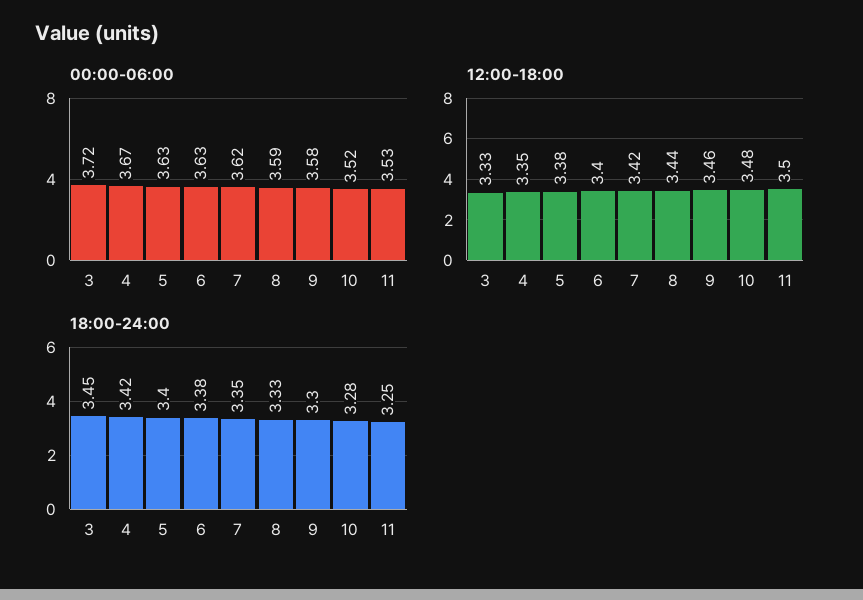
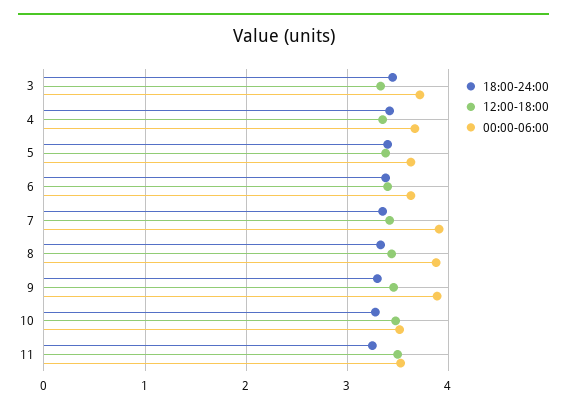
00:00-06:00, 7: 3.62 -> 3.9
00:00-06:00, 8: 3.59 -> 3.9
00:00-06:00, 9: 3.58 -> 3.9

